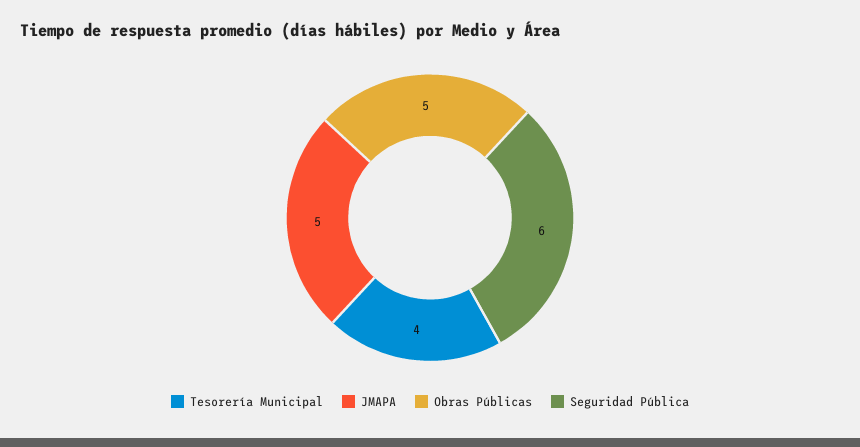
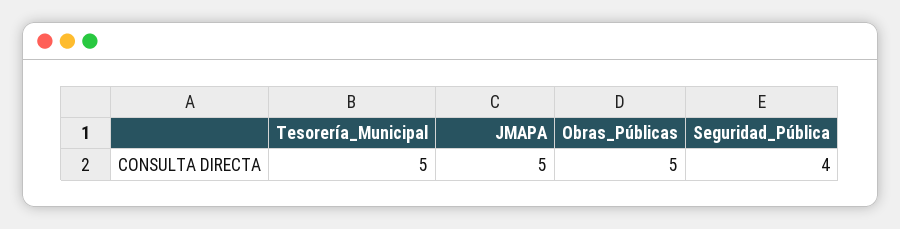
Tesorería Municipal: 4 -> 5
Seguridad Pública: 6 -> 4

